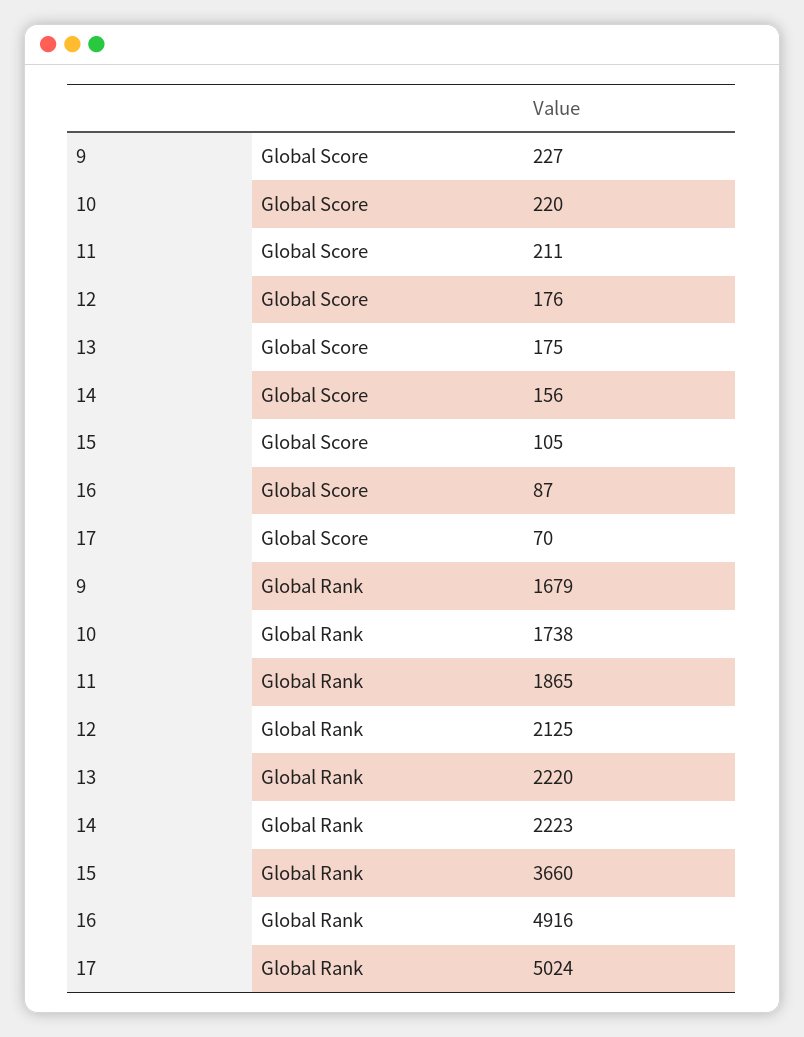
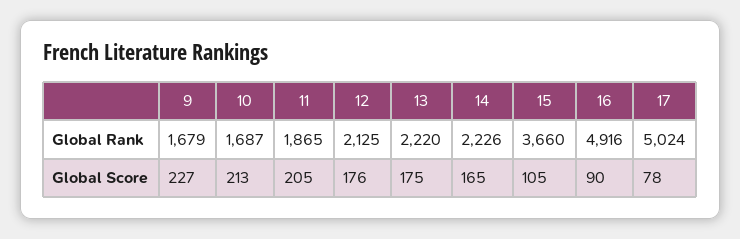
10, Global Score: 220 -> 213
11, Global Score: 211 -> 205
14, Global Score: 156 -> 165
16, Global Score: 87 -> 90
17, Global Score: 70 -> 78
10, Global Rank: 1738 -> 1687
14, Global Rank: 2223 -> 2226

